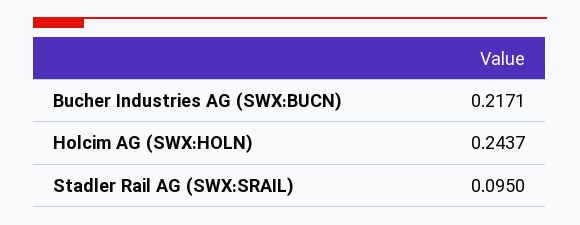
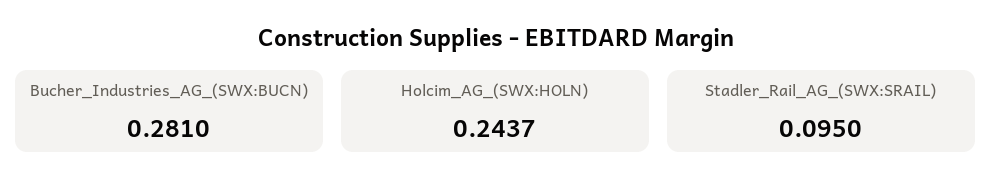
Bucher Industries AG (SWX:BUCN): 0.2171 -> 0.281

